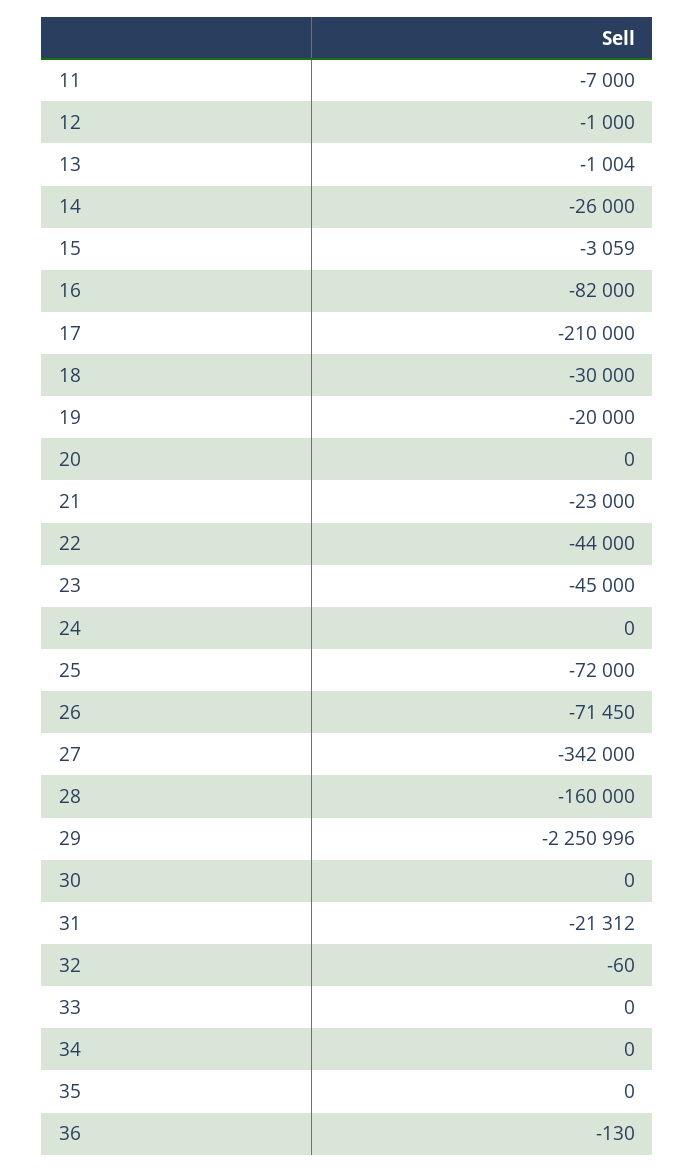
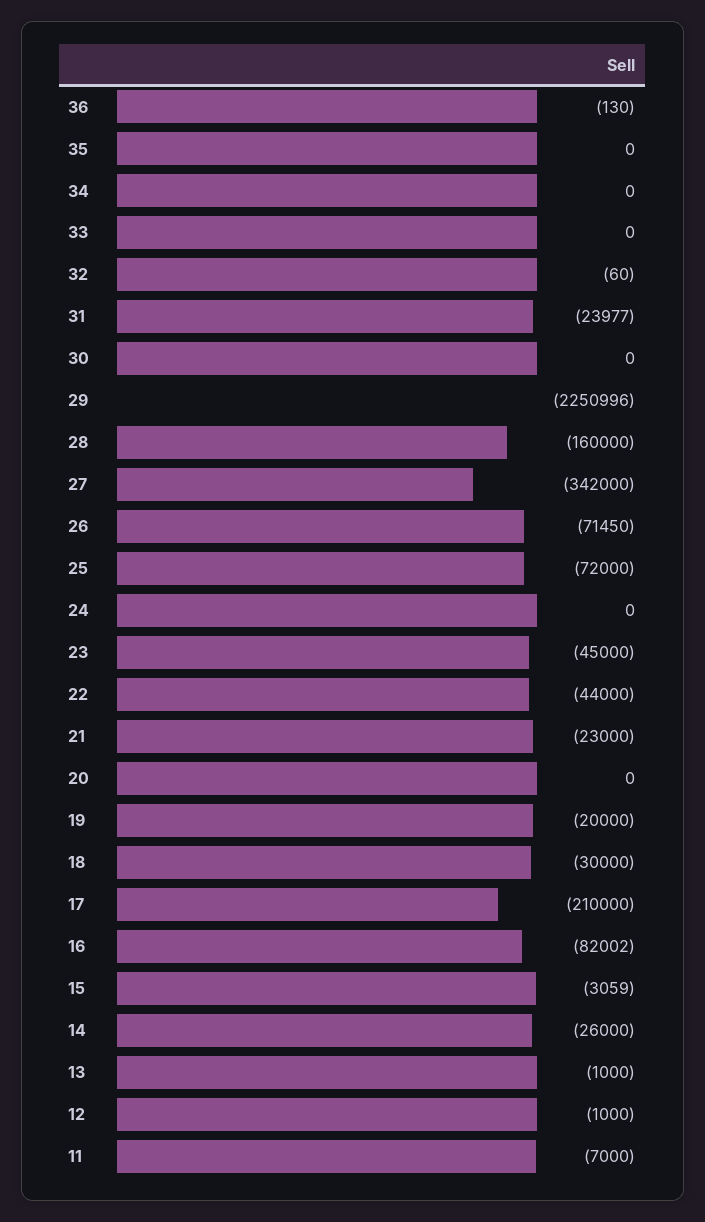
13: -1004 -> -1000
16: -82000 -> -82002
31: -21312 -> -23977

